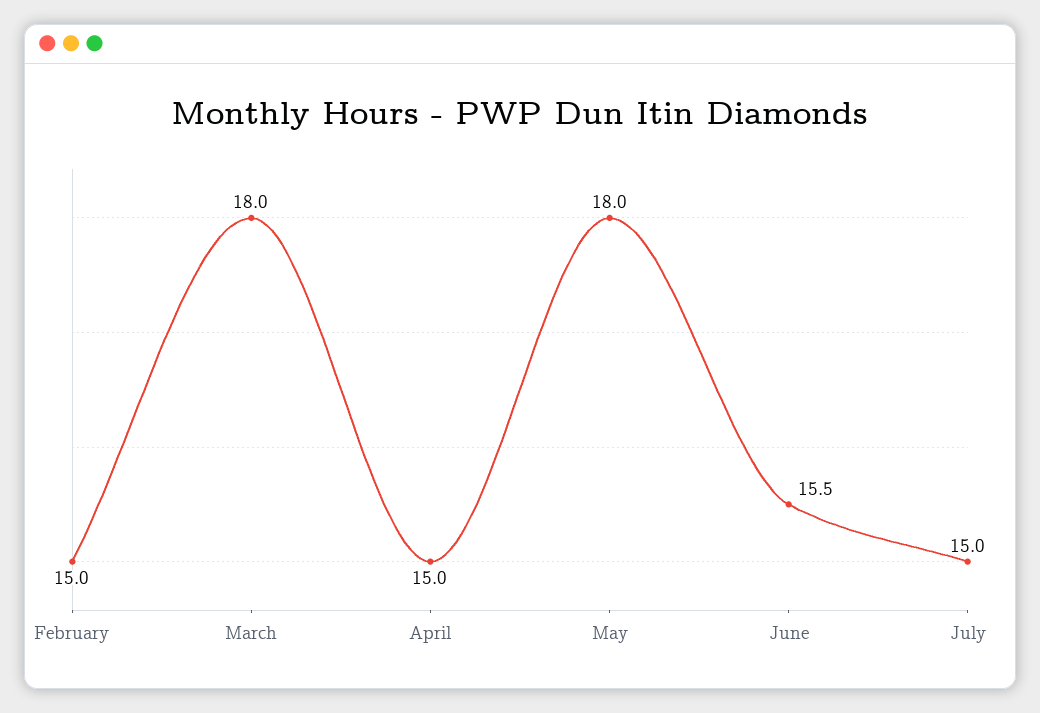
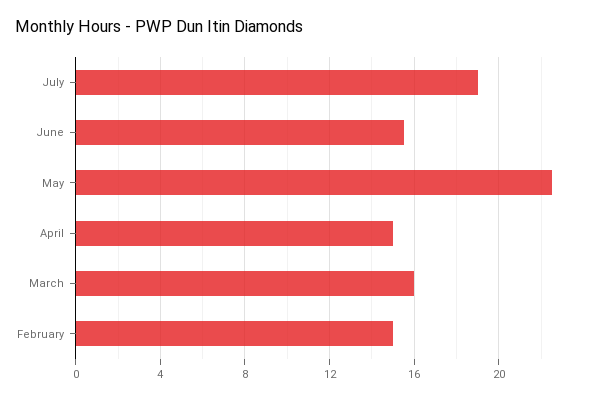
March: 18 -> 16
May: 18 -> 22.5
July: 15 -> 19

